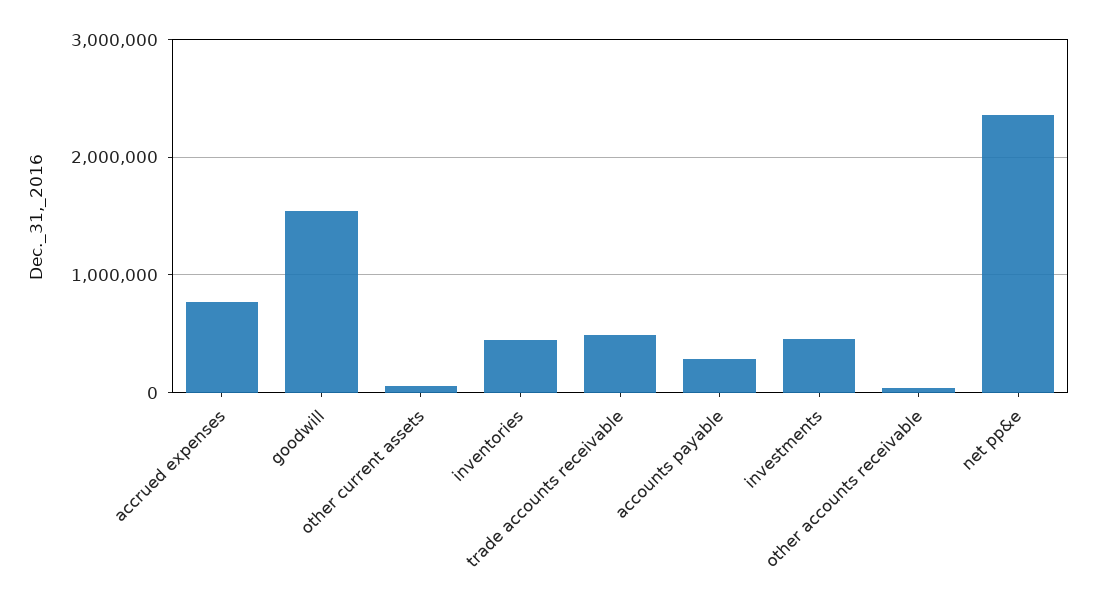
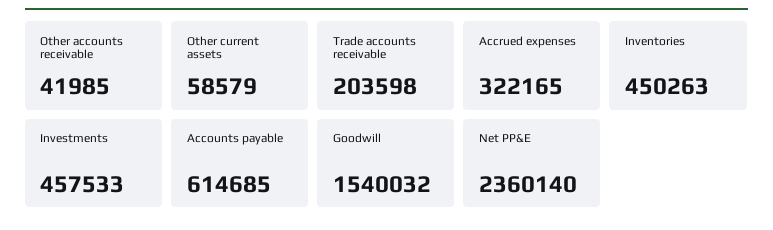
accrued expenses: 800000 -> 322165
trade accounts receivable: 500000 -> 203598
accounts payable: 300000 -> 614685

